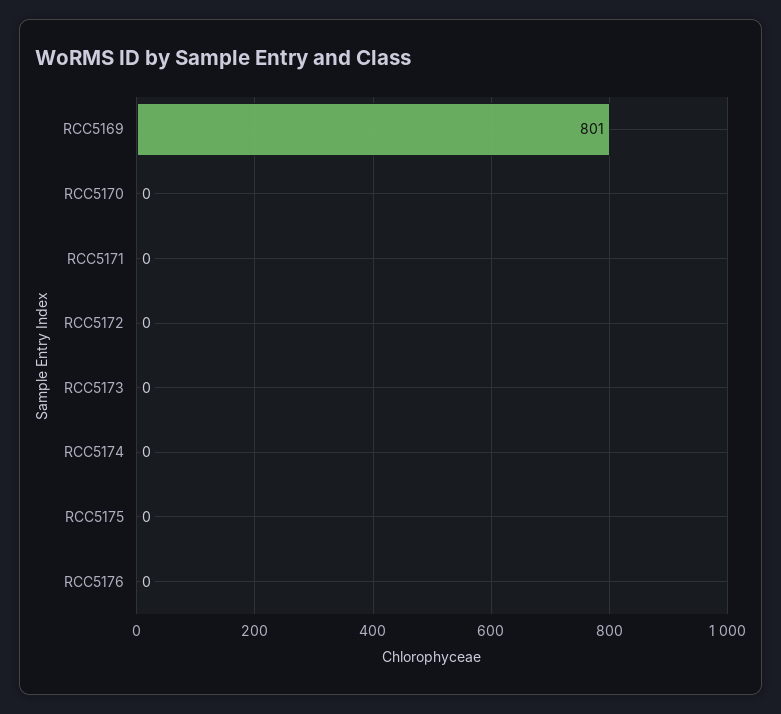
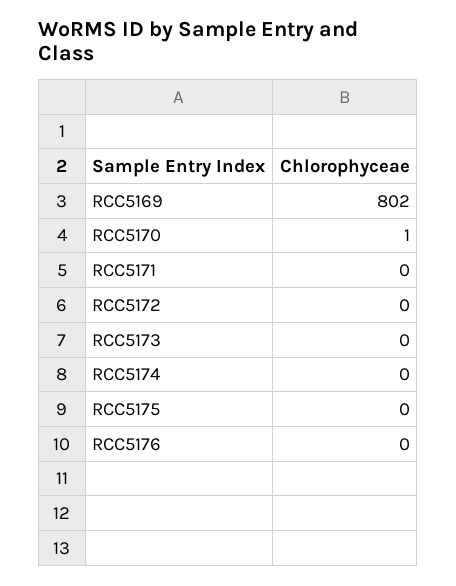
RCC5169: 801 -> 802
RCC5170: 0 -> 1

